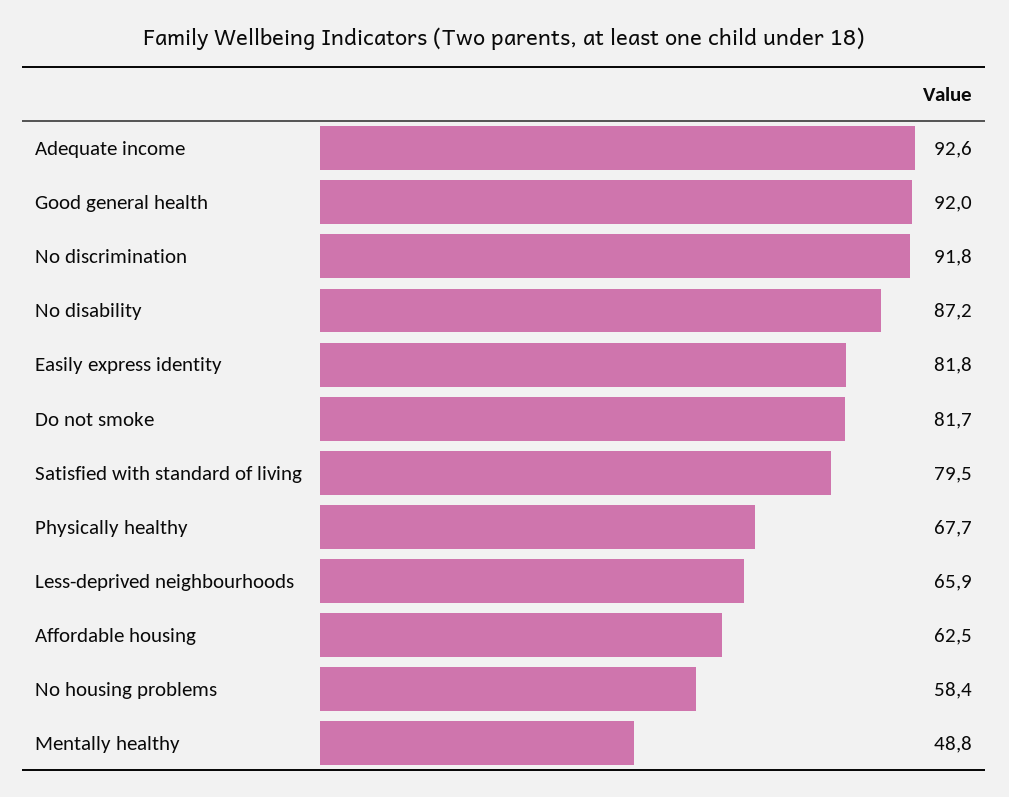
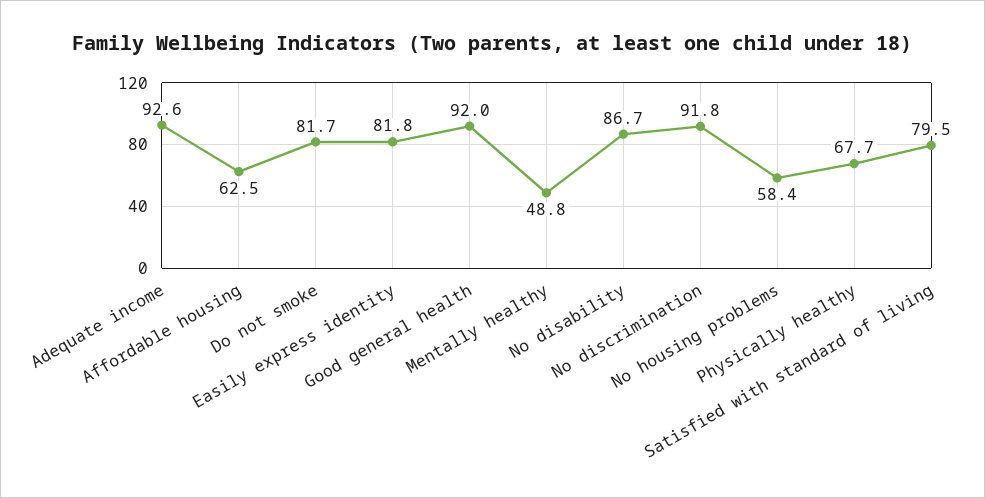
No disability: 87.2 -> 86.7
Less-deprived neighbourhoods: 65.9 -> none

